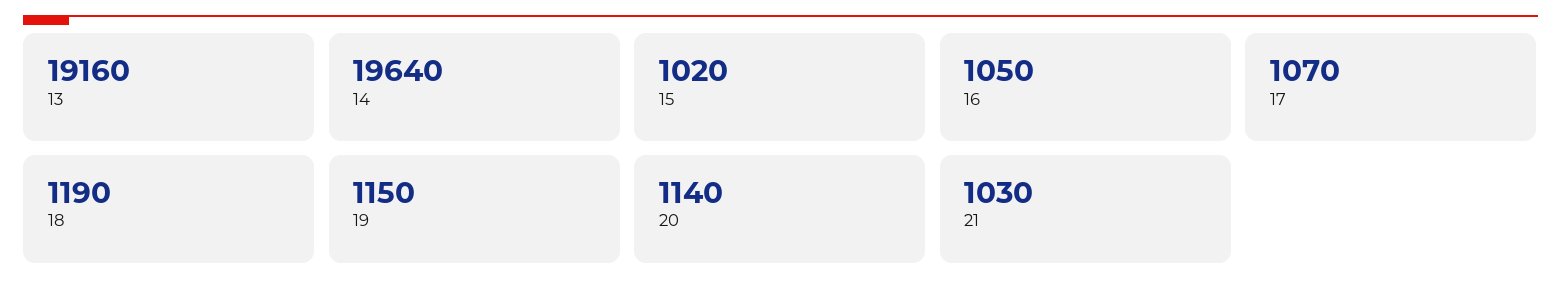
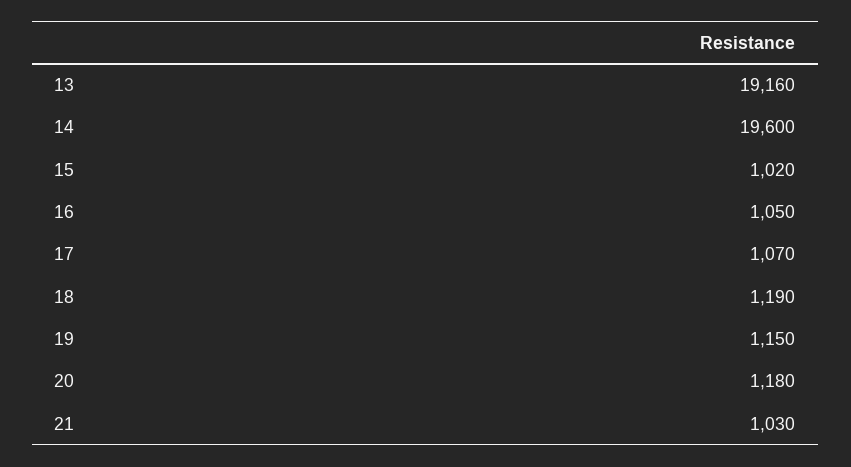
14: 19640 -> 19600
20: 1140 -> 1180

